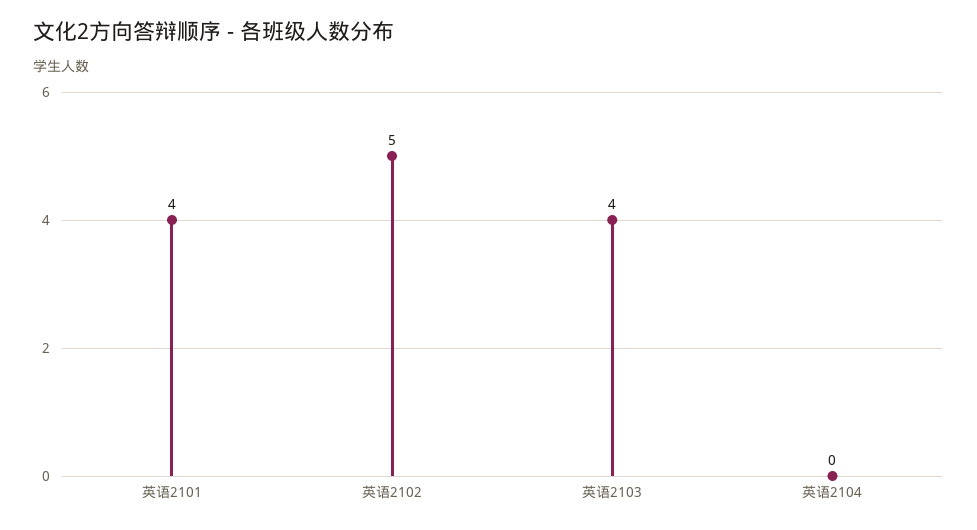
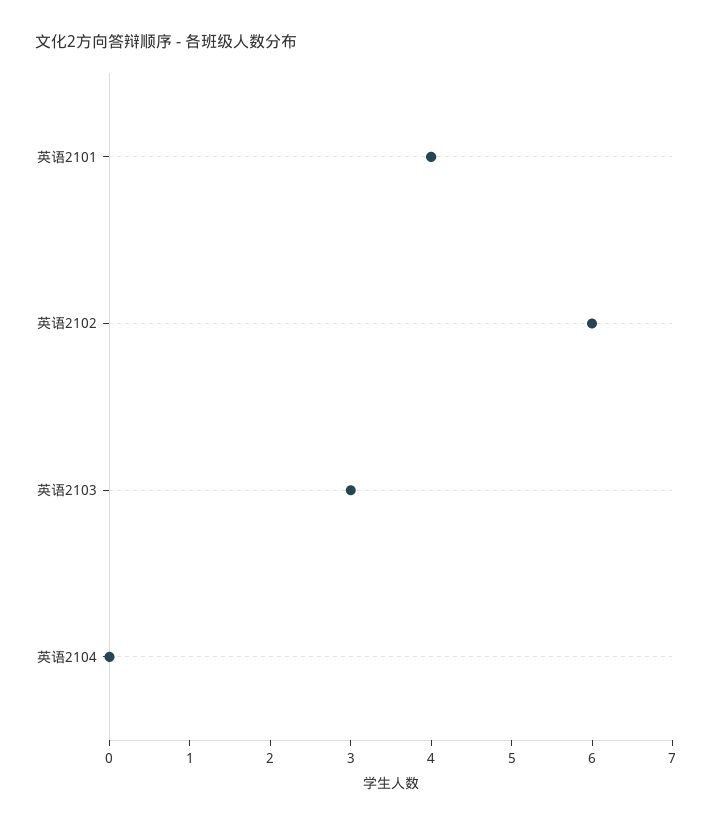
英语2102: 5 -> 6
英语2103: 4 -> 3

